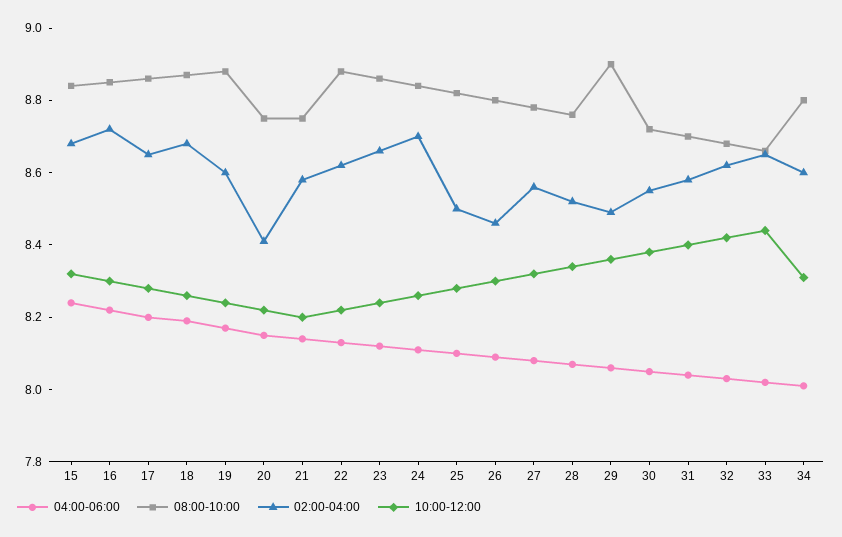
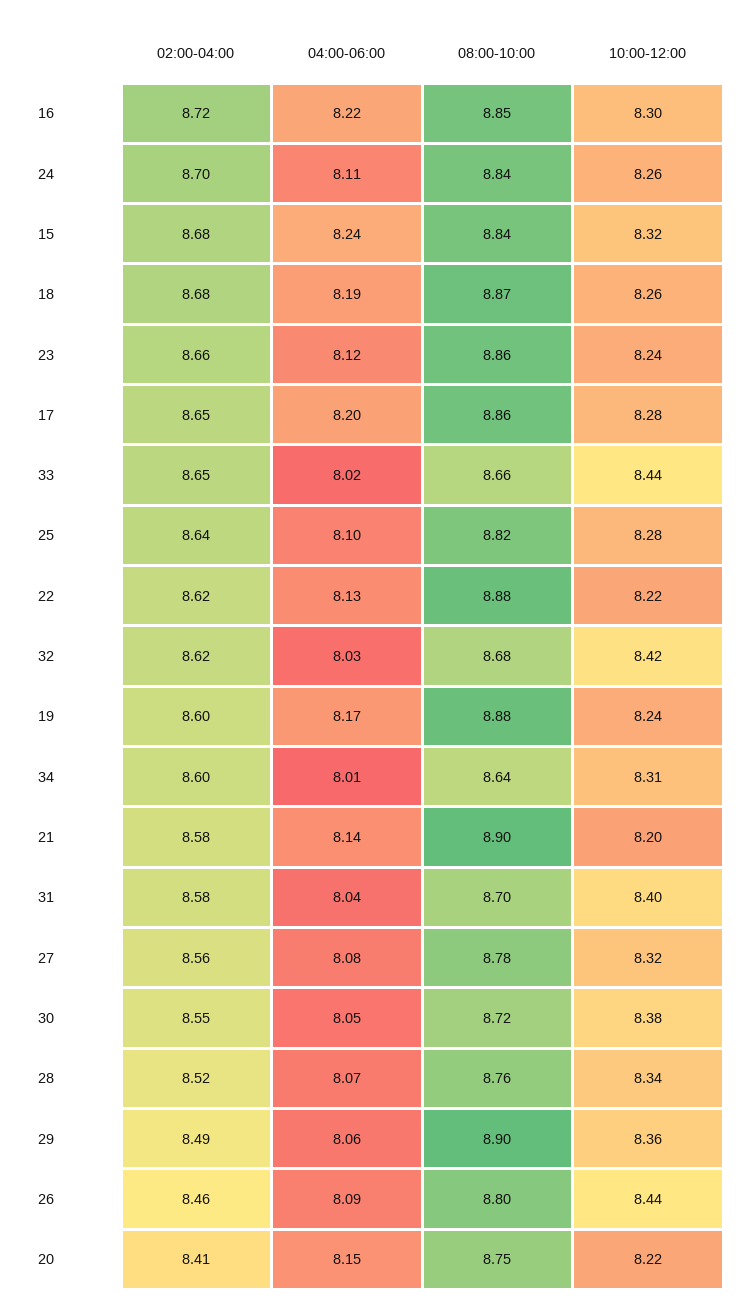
08:00-10:00, 21: 8.75 -> 8.9
02:00-04:00, 25: 8.5 -> 8.64
10:00-12:00, 26: 8.3 -> 8.44
08:00-10:00, 34: 8.8 -> 8.64

